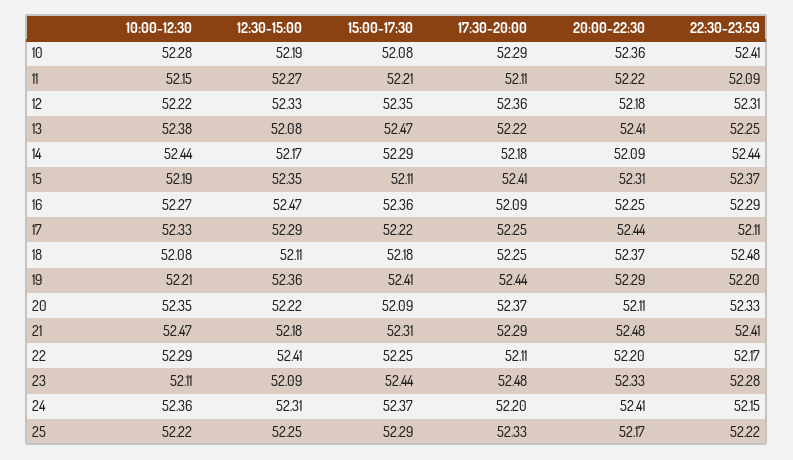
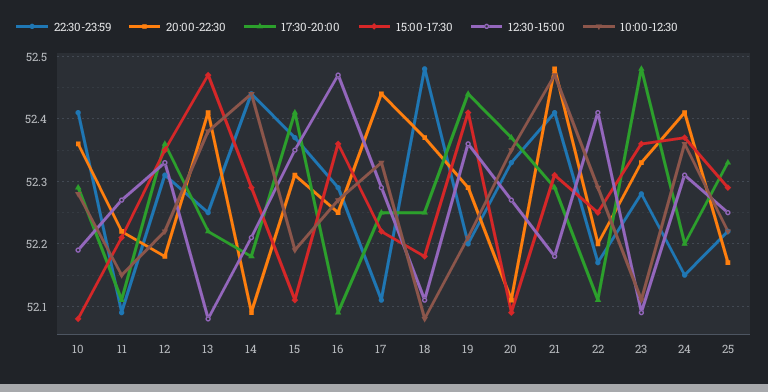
12:30-15:00, 14: 52.17 -> 52.21
12:30-15:00, 20: 52.22 -> 52.27
15:00-17:30, 23: 52.44 -> 52.36

